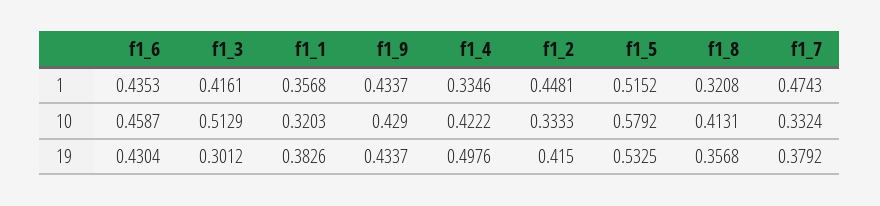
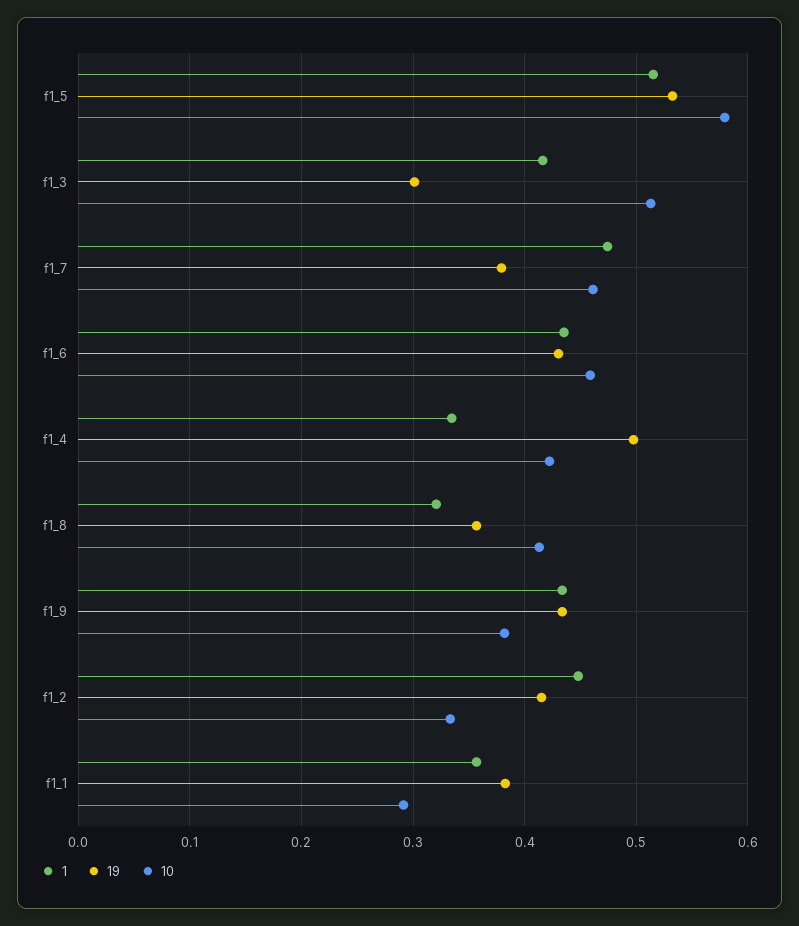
10, f1_1: 0.3203 -> 0.29
10, f1_9: 0.429 -> 0.38
10, f1_7: 0.3324 -> 0.46

